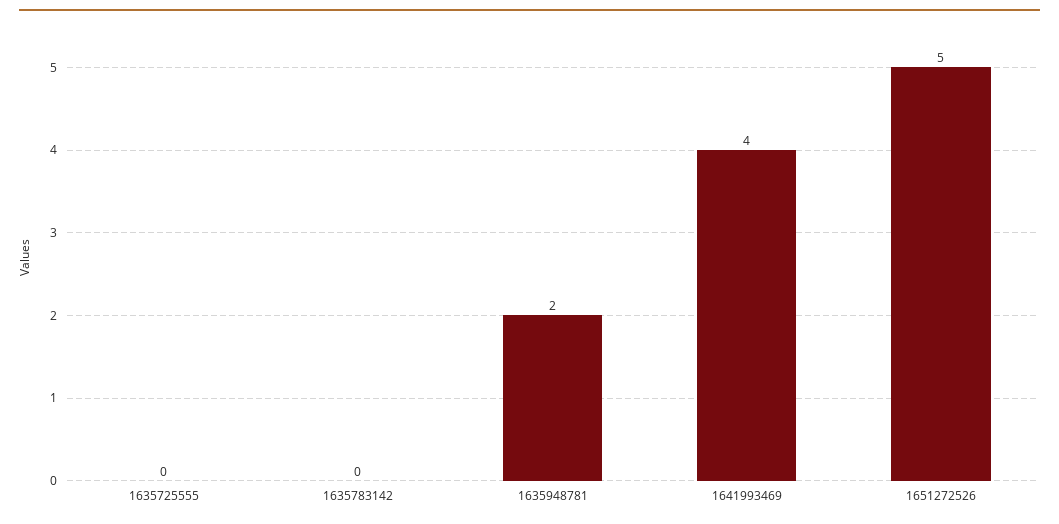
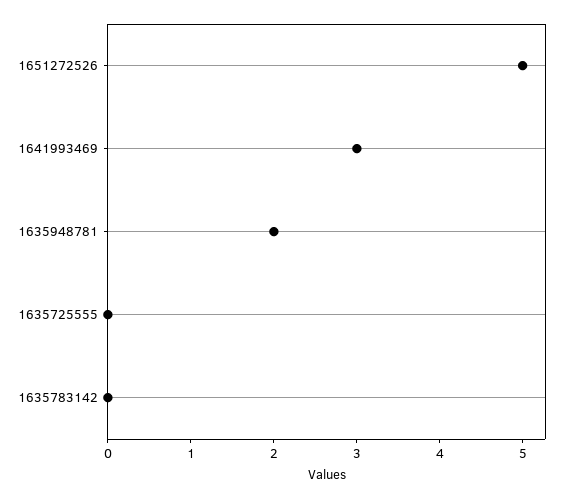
1641993469: 4 -> 3

